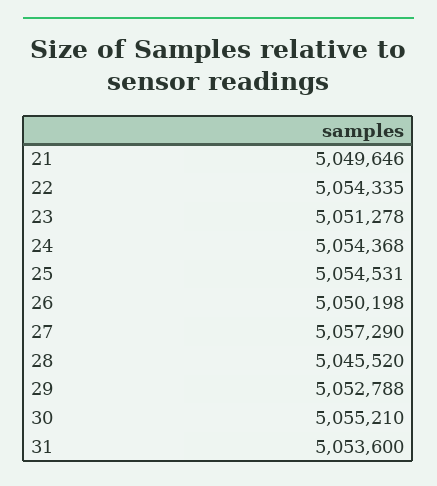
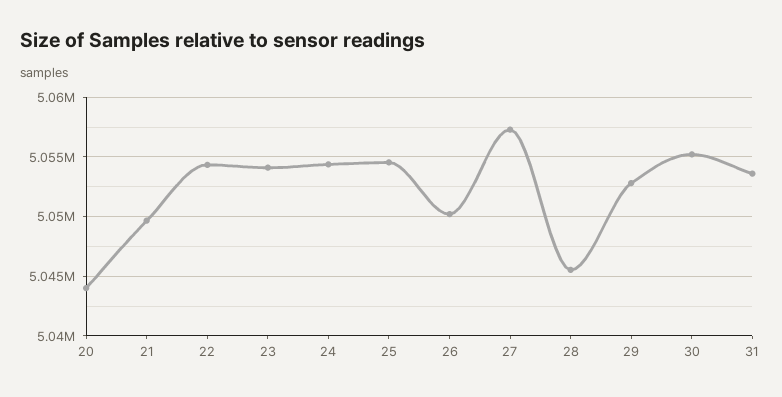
23: 5051278 -> 5054000
20: none -> 5044000

